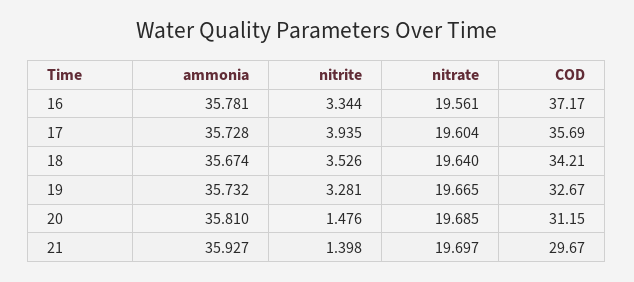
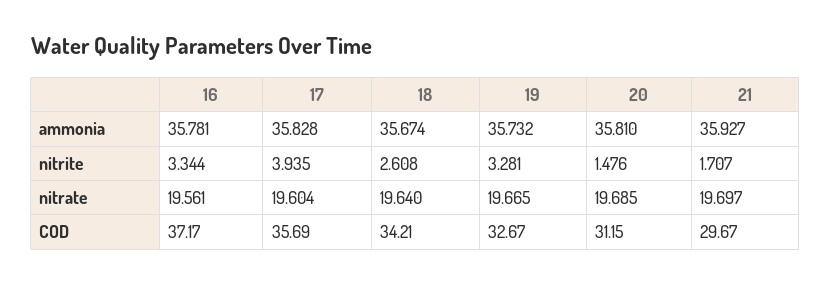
ammonia, 17: 35.728 -> 35.828
nitrite, 18: 3.526 -> 2.608
nitrite, 21: 1.398 -> 1.707

